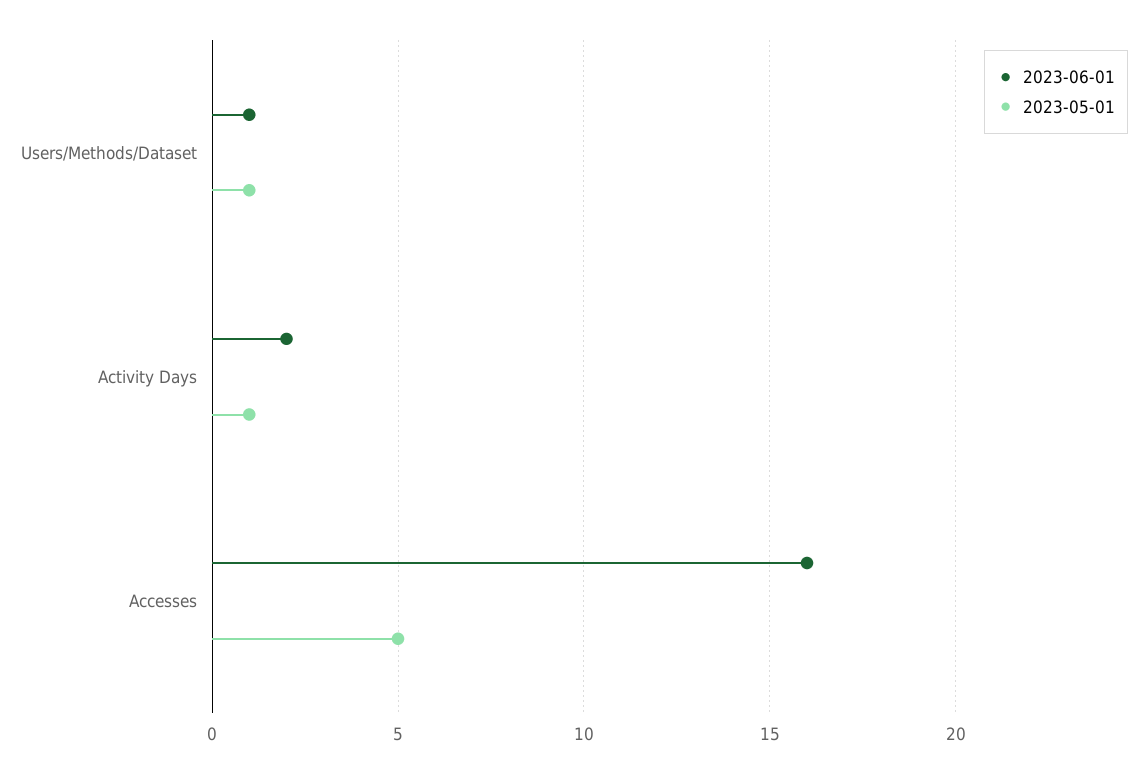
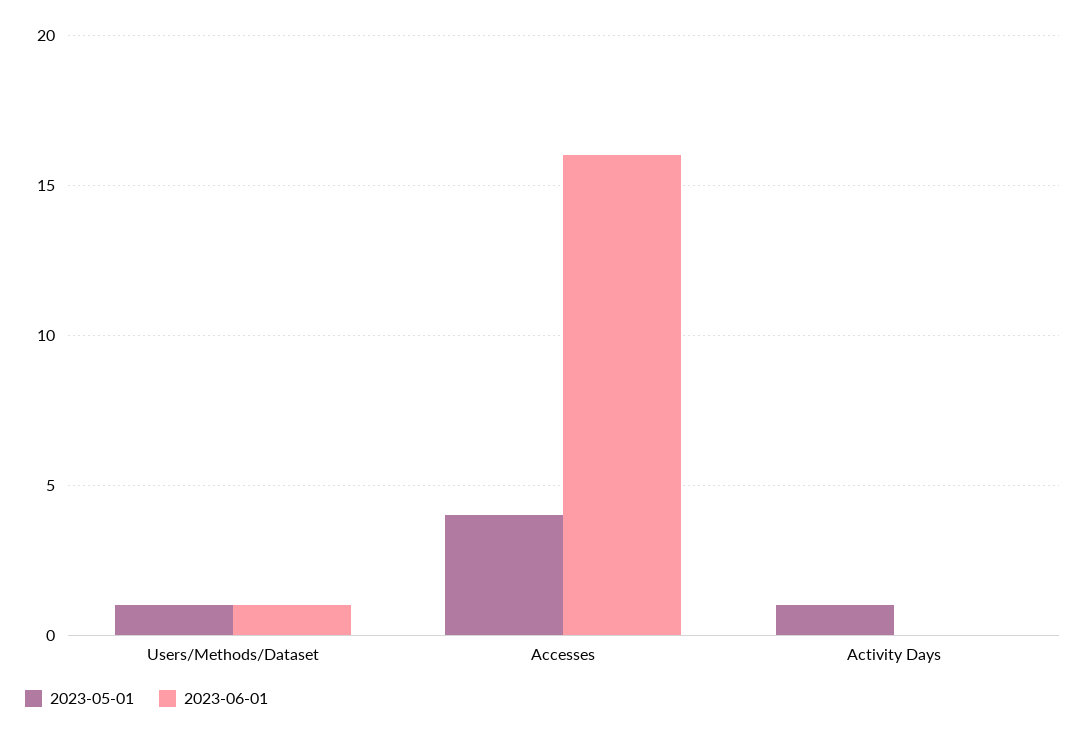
2023-06-01, Activity Days: 2 -> 0
2023-05-01, Accesses: 5 -> 4

